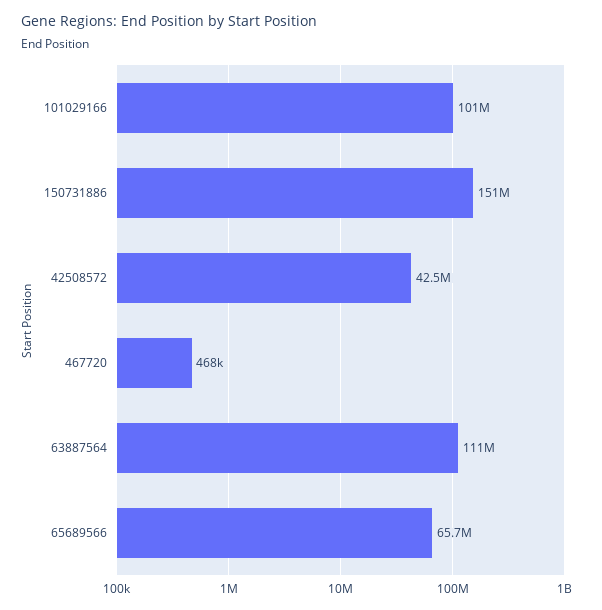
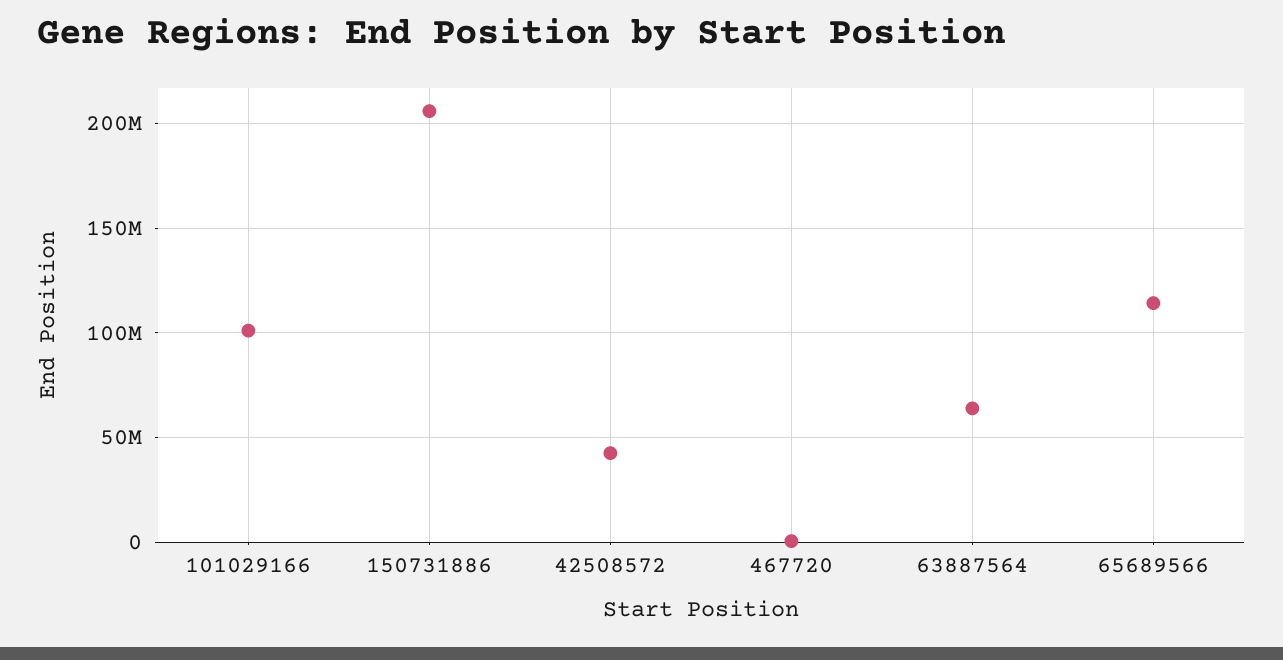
150731886: 151000000 -> 205000000
63887564: 111000000 -> 65000000
65689566: 65700000 -> 115000000

